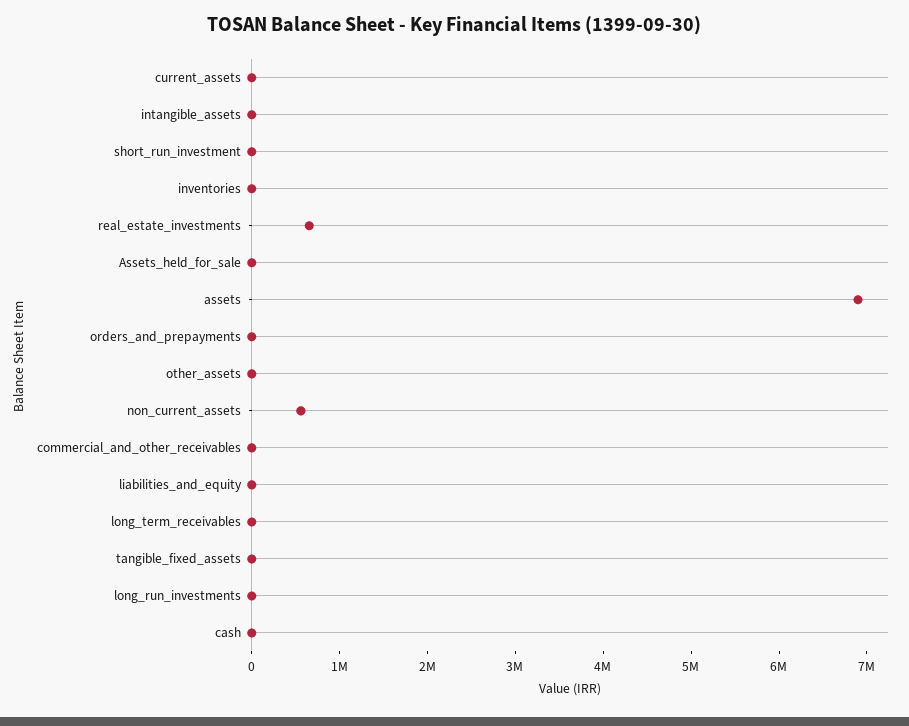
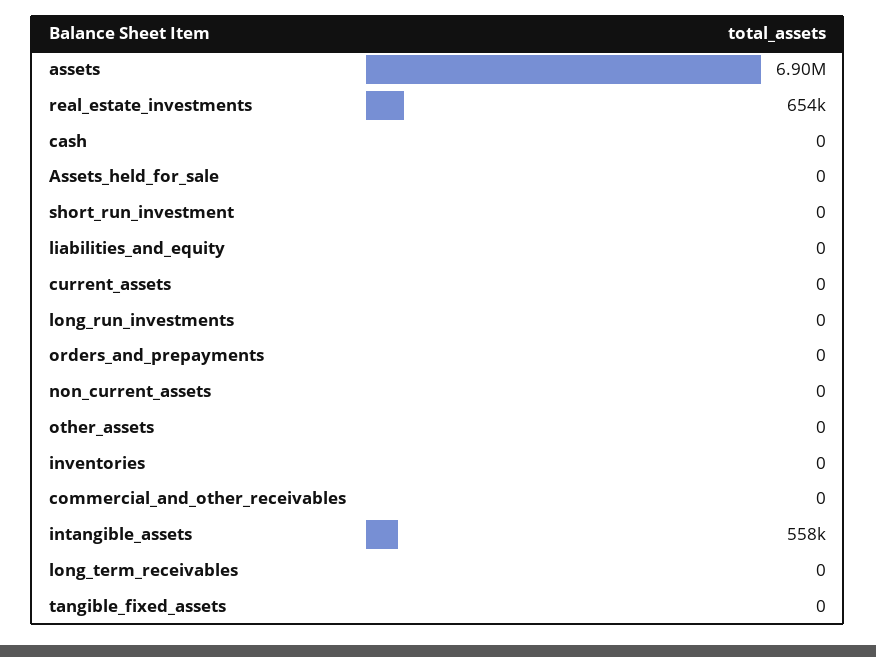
intangible_assets: 0 -> 558000
non_current_assets: 600000 -> 0

